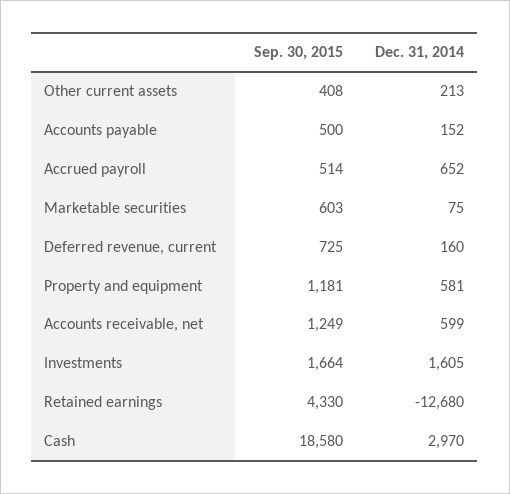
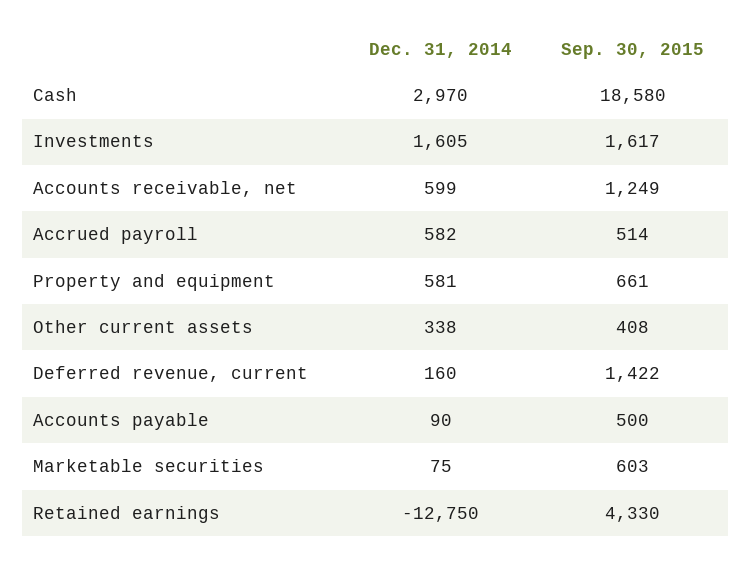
Dec. 31, 2014, Other current assets: 213 -> 338
Dec. 31, 2014, Accounts payable: 152 -> 90
Dec. 31, 2014, Accrued payroll: 652 -> 582
Sep. 30, 2015, Deferred revenue, current: 725 -> 1422
Sep. 30, 2015, Property and equipment: 1181 -> 661
Sep. 30, 2015, Investments: 1664 -> 1617
Dec. 31, 2014, Retained earnings: -12680 -> -12750

